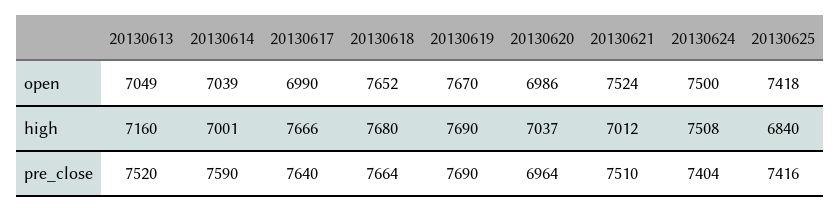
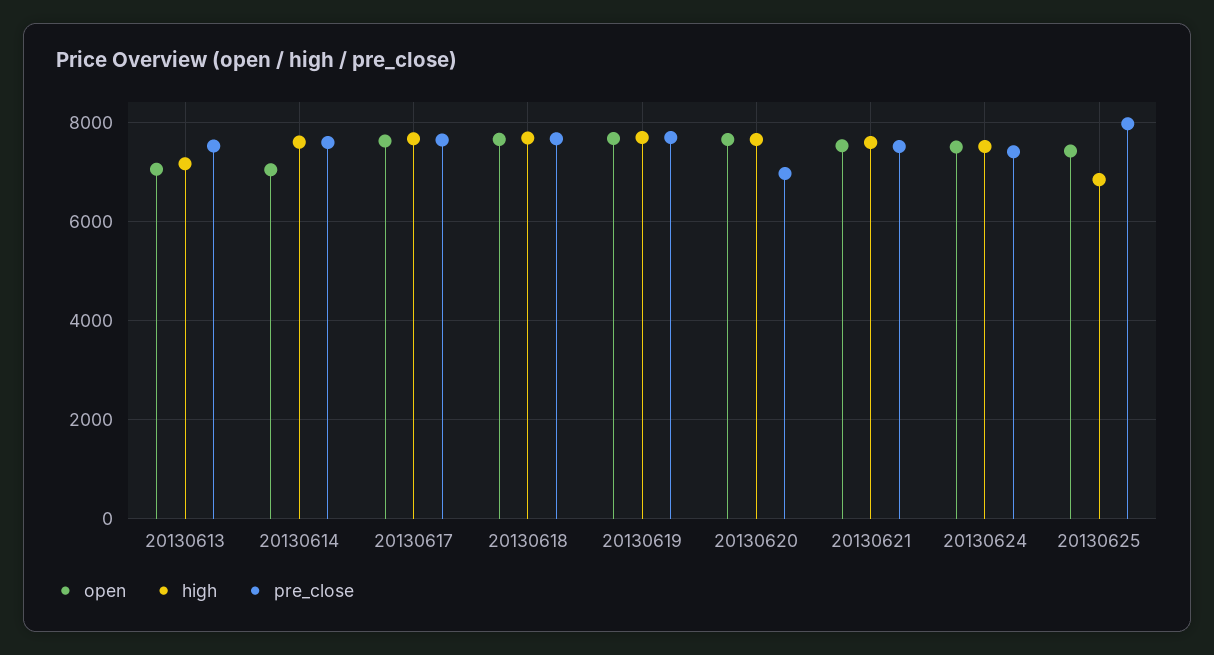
open, 20130617: 6990 -> 7600
open, 20130620: 6986 -> 7600
high, 20130614: 7001 -> 7600
high, 20130620: 7037 -> 7600
high, 20130621: 7012 -> 7600
pre_close, 20130625: 7416 -> 8000

